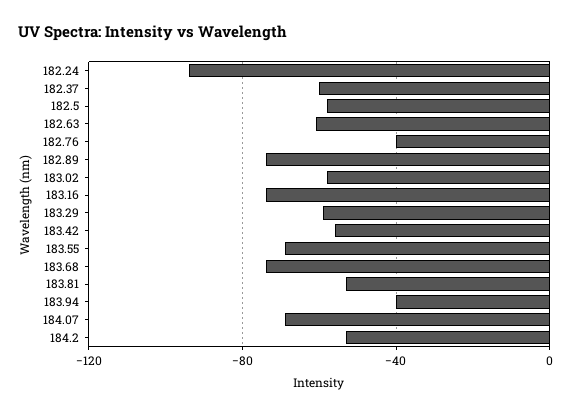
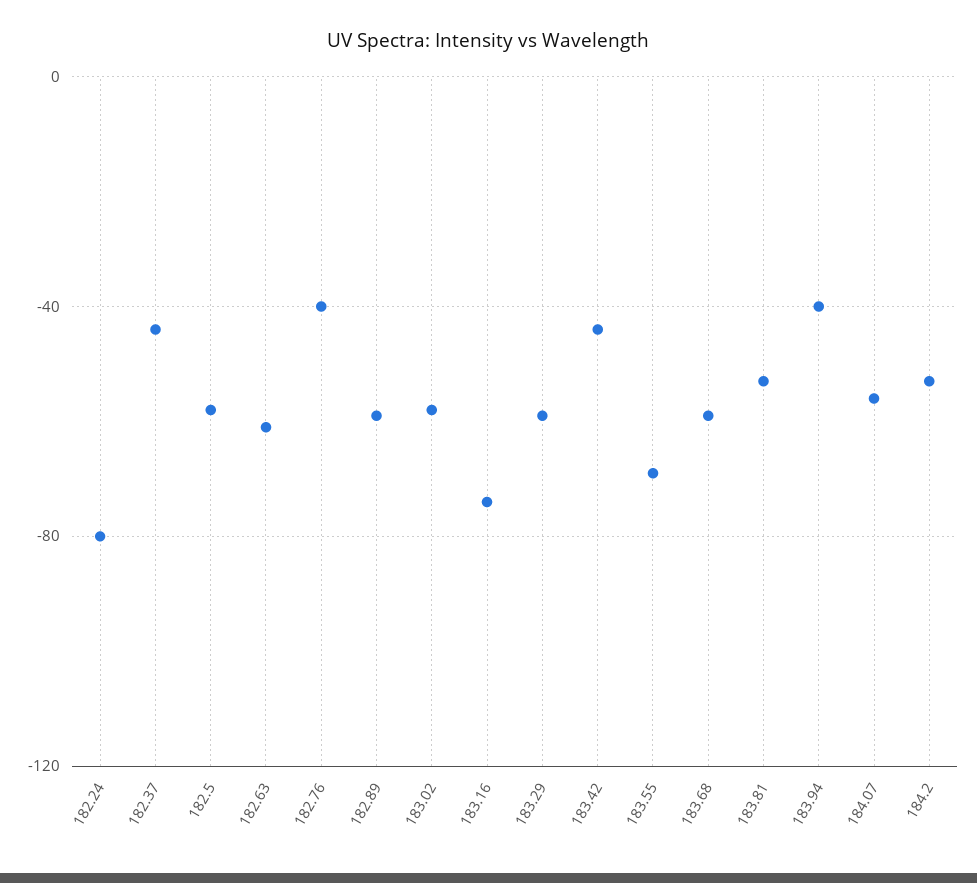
182.24: -95 -> -80
182.37: -60 -> -45
182.89: -75 -> -60
183.42: -55 -> -45
183.68: -75 -> -60
184.07: -70 -> -55

